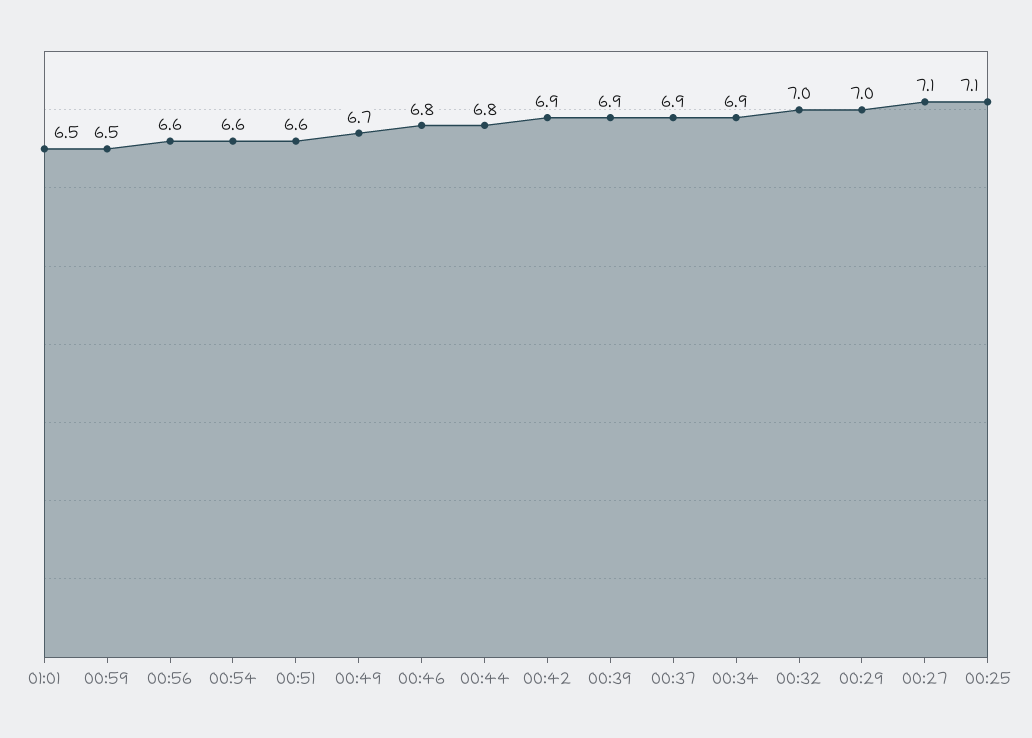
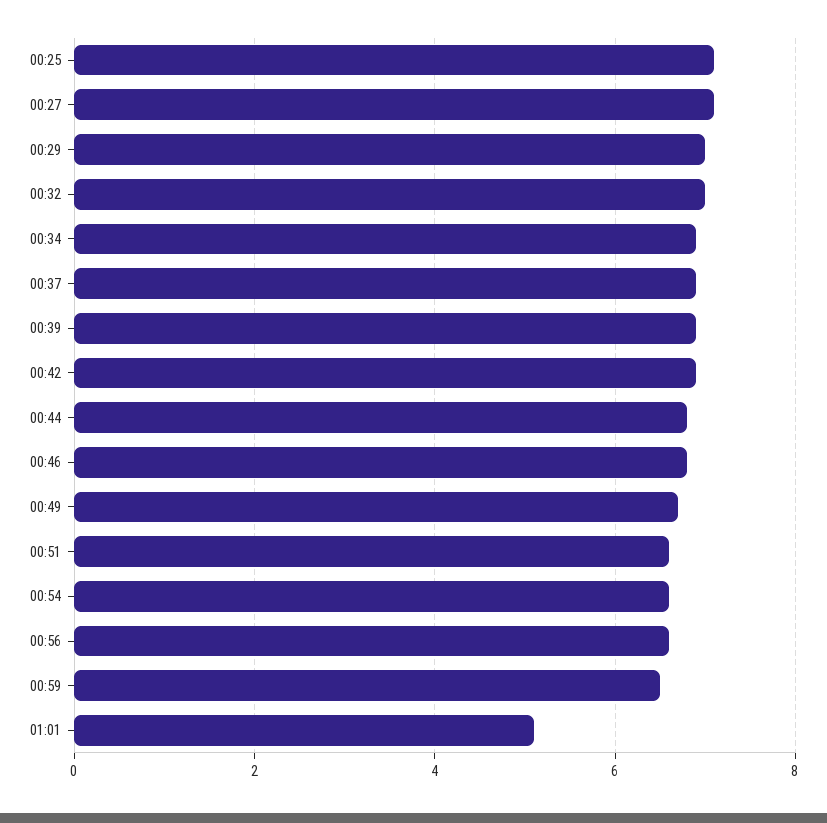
01:01: 6.5 -> 5

